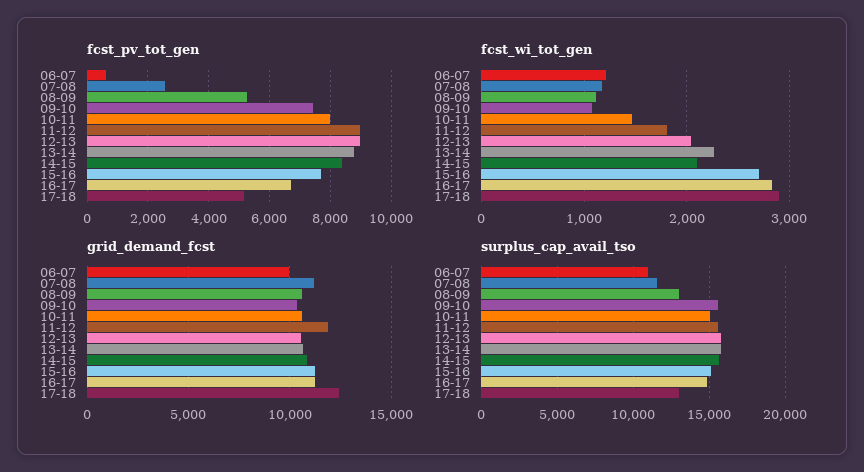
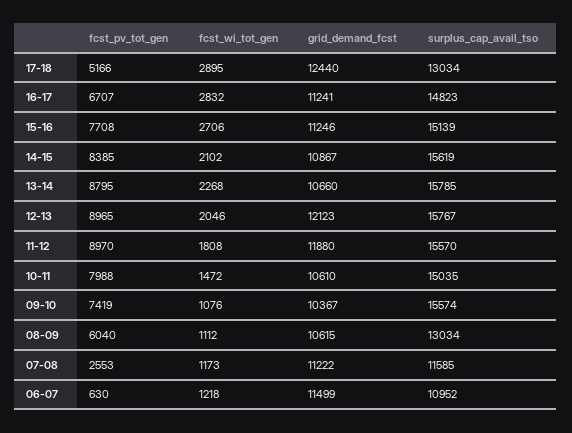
fcst_pv_tot_gen, 08-09: 5200 -> 6040
grid_demand_fcst, 06-07: 10000 -> 11499
grid_demand_fcst, 12-13: 10500 -> 12123

